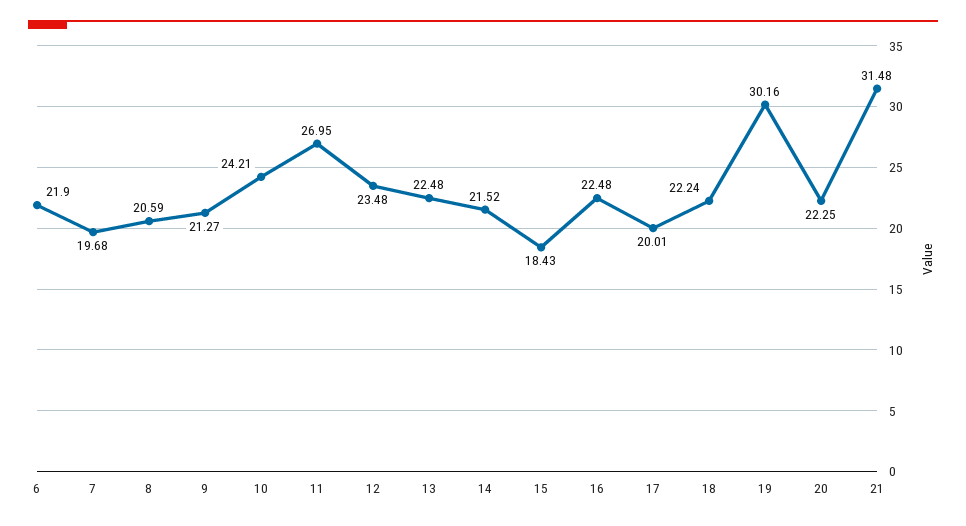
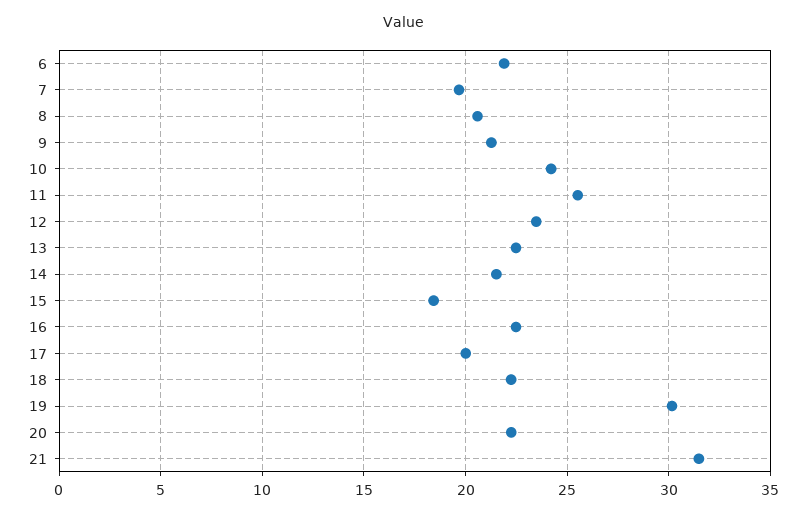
11: 26.95 -> 25.5

